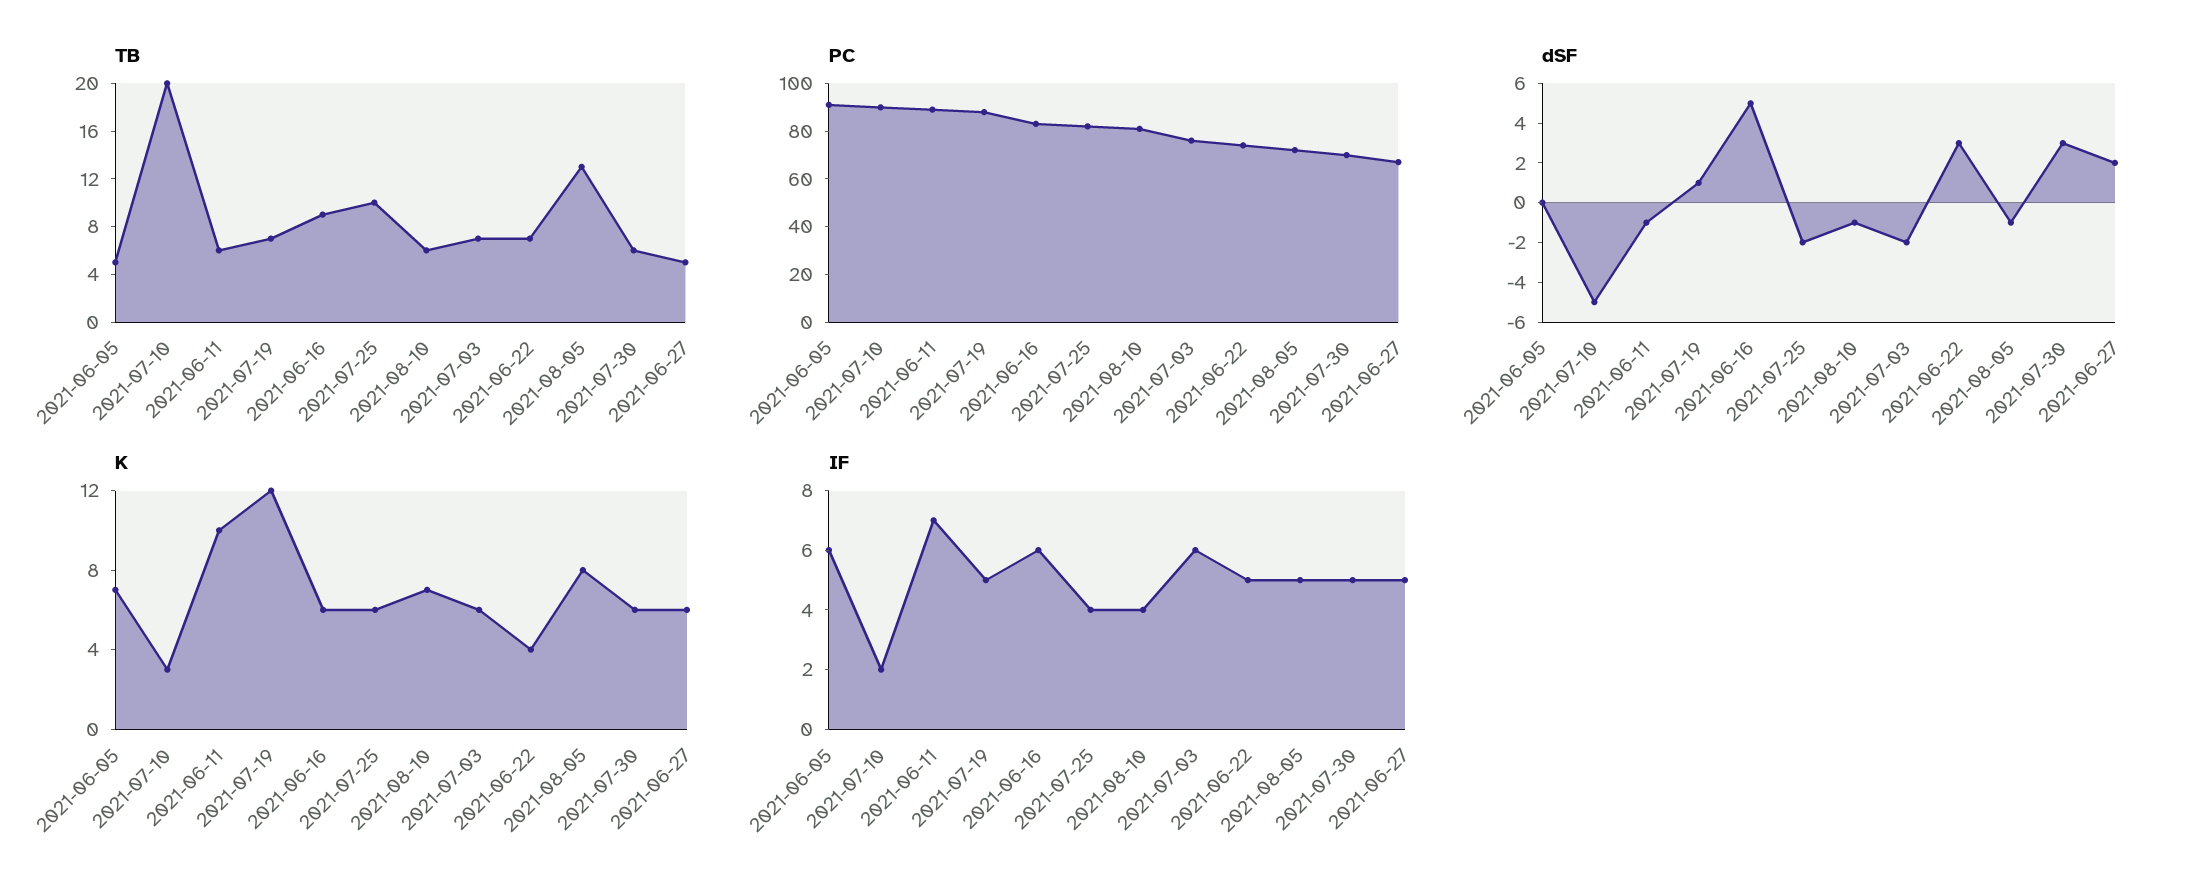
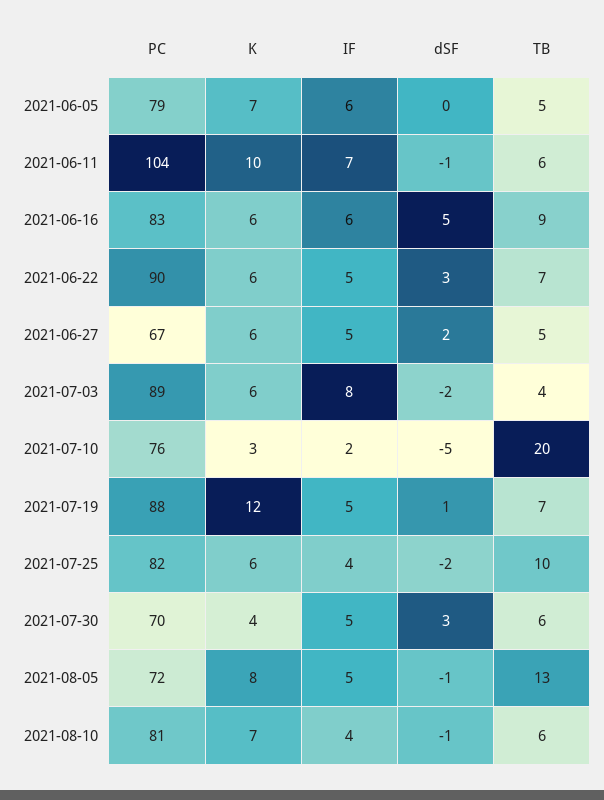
TB, 2021-07-03: 7 -> 4
PC, 2021-06-05: 90 -> 79
PC, 2021-07-10: 90 -> 76
PC, 2021-06-11: 90 -> 104
PC, 2021-07-03: 75 -> 89
PC, 2021-06-22: 75 -> 90
K, 2021-06-22: 4 -> 6
K, 2021-07-30: 6 -> 4
IF, 2021-07-03: 6 -> 8

